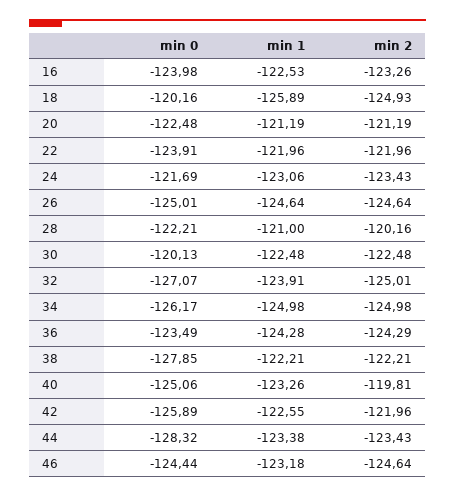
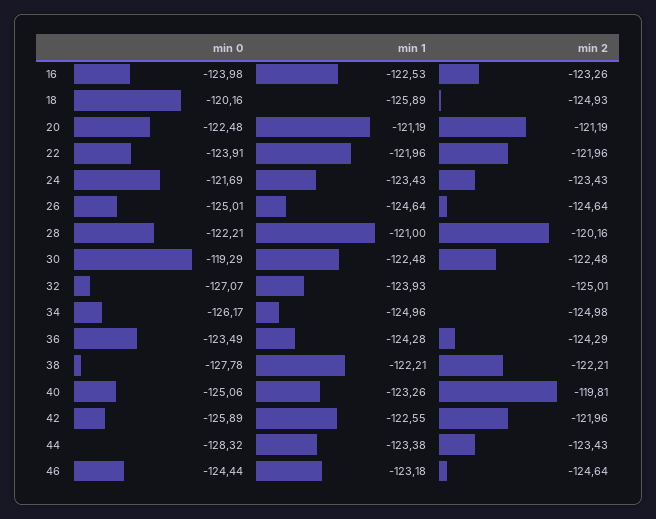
min 1, 24: -123.06 -> -123.43
min 0, 30: -120.13 -> -119.29
min 1, 32: -123.91 -> -123.93
min 1, 34: -124.98 -> -124.96
min 0, 38: -127.85 -> -127.78

